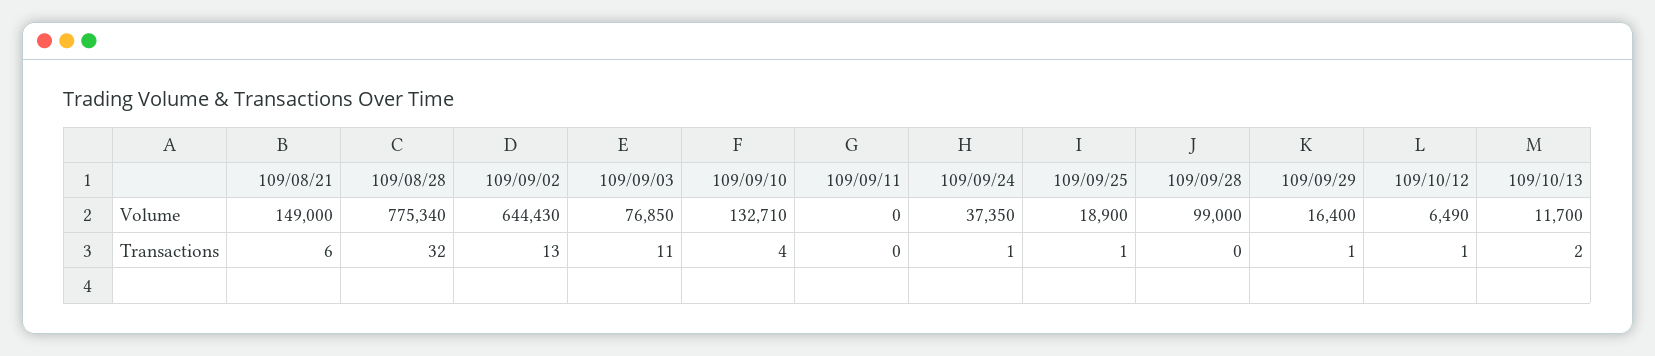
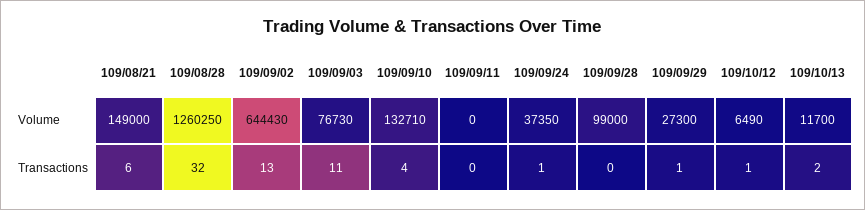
109/08/28, Volume: 775340 -> 1260250
109/09/03, Volume: 76850 -> 76730
109/09/25, Volume: 18900 -> none
109/09/29, Volume: 16400 -> 27300
109/09/25, Transactions: 1 -> none

